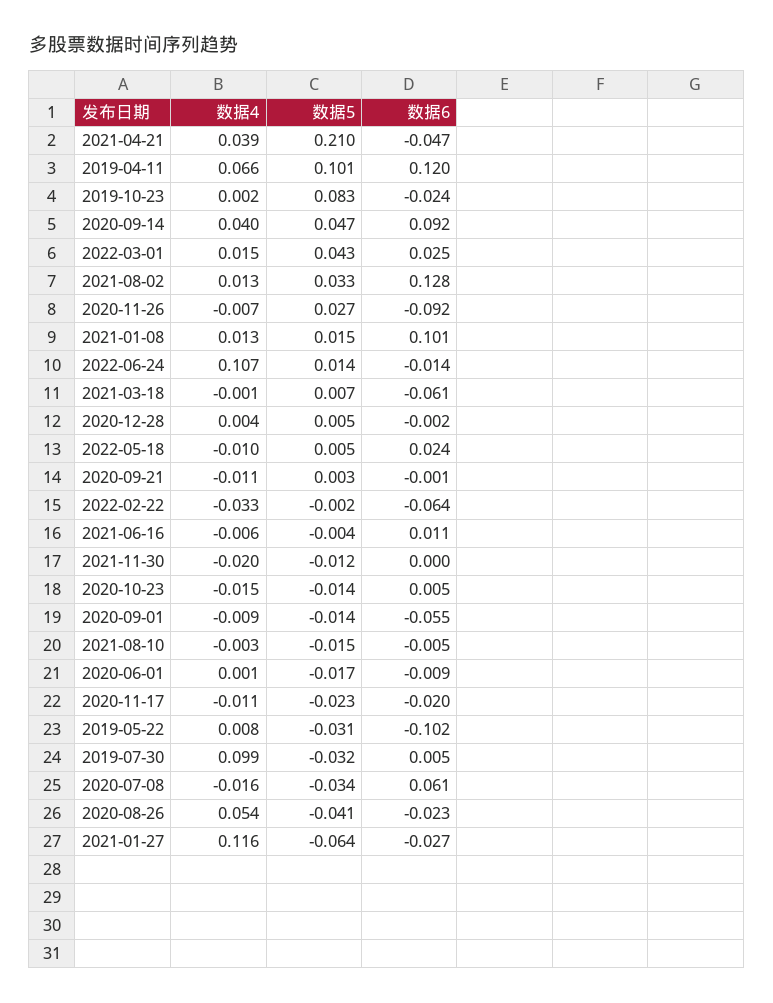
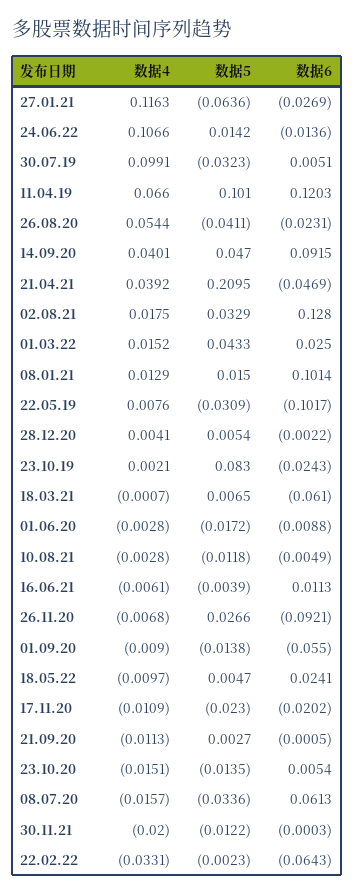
数据4, 2021-08-02: 0.013 -> 0.0175
数据5, 2021-08-10: -0.015 -> -0.0118
数据4, 2020-06-01: 0.001 -> -0.0028

